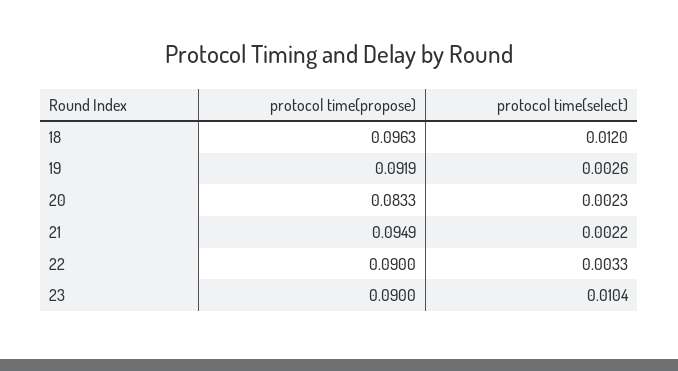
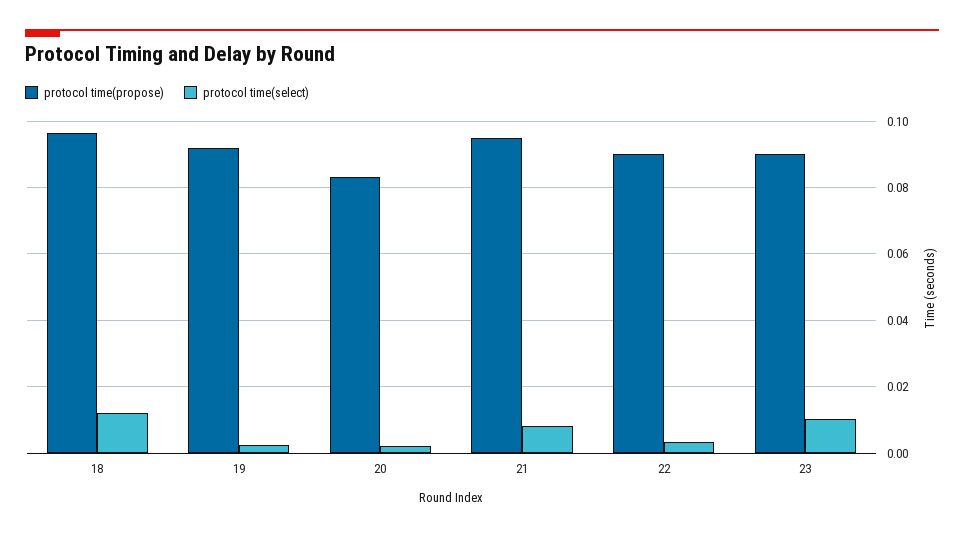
protocol time(select), 21: 0.0022 -> 0.008

